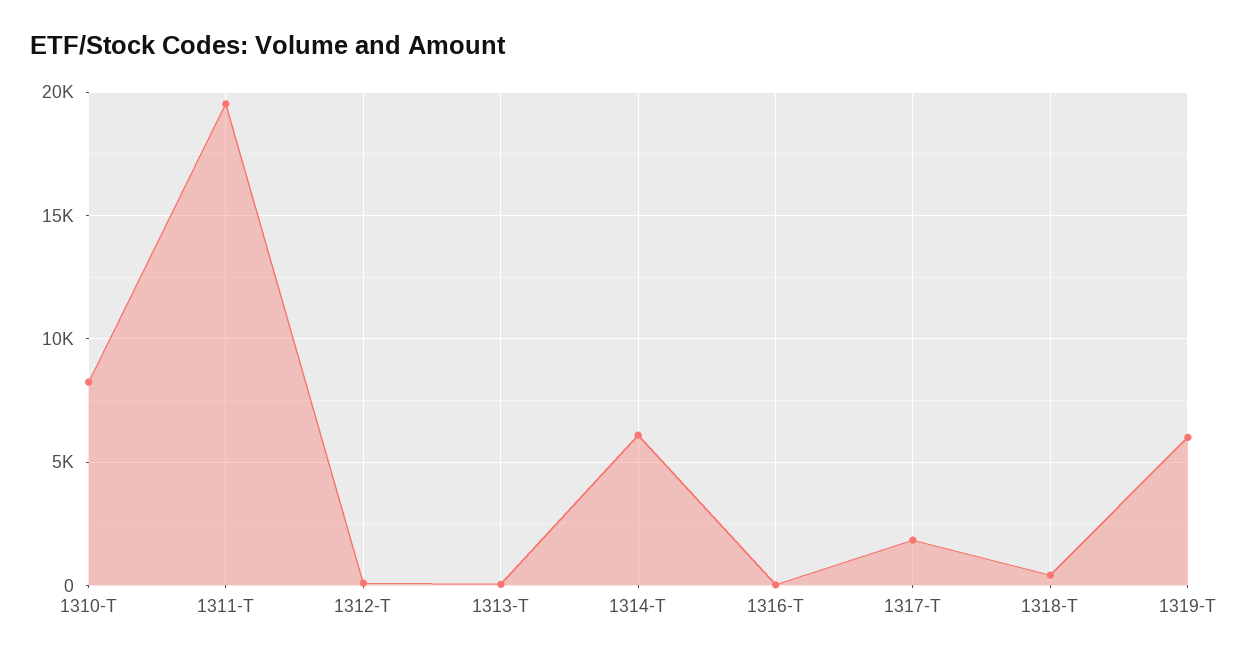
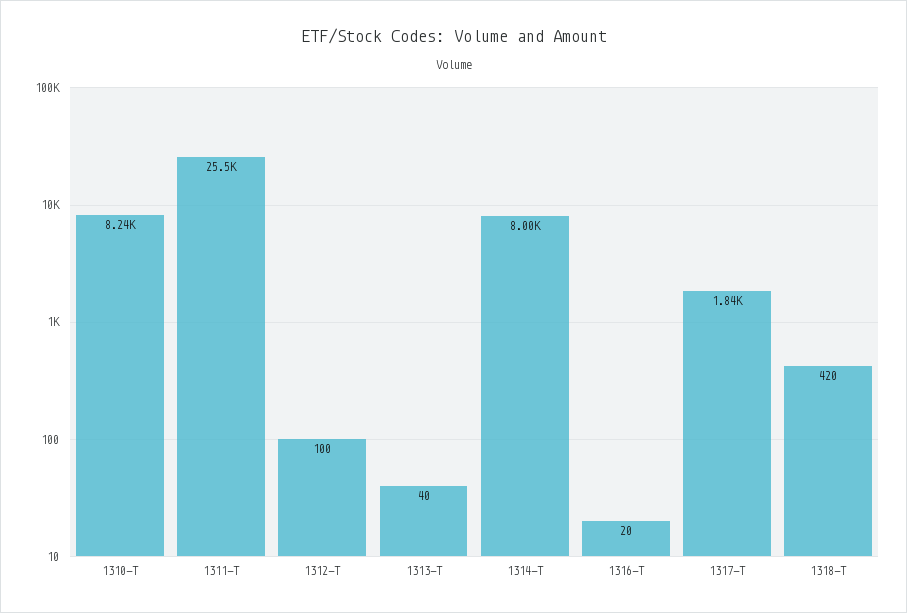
1311-T: 19500 -> 25500
1314-T: 6000 -> 8000
1319-T: 6000 -> none

